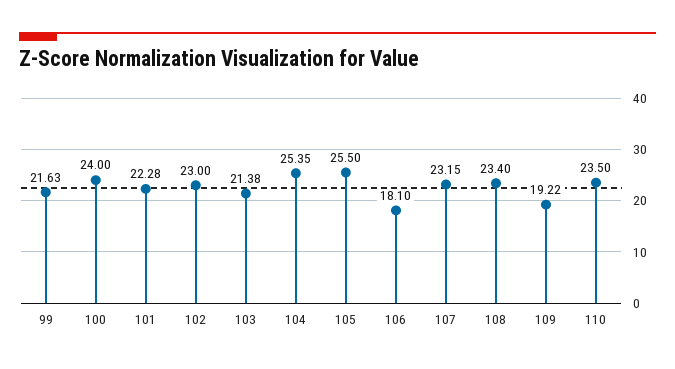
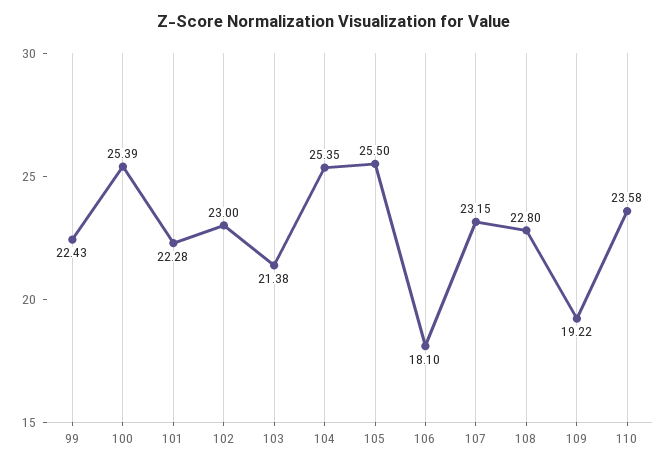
99: 21.63 -> 22.43
100: 24 -> 25.39
108: 23.4 -> 22.8
110: 23.5 -> 23.58

